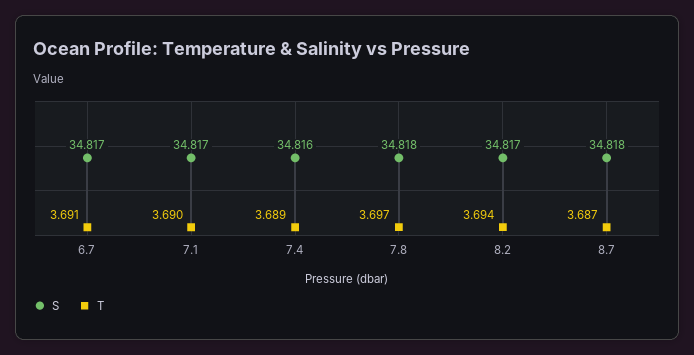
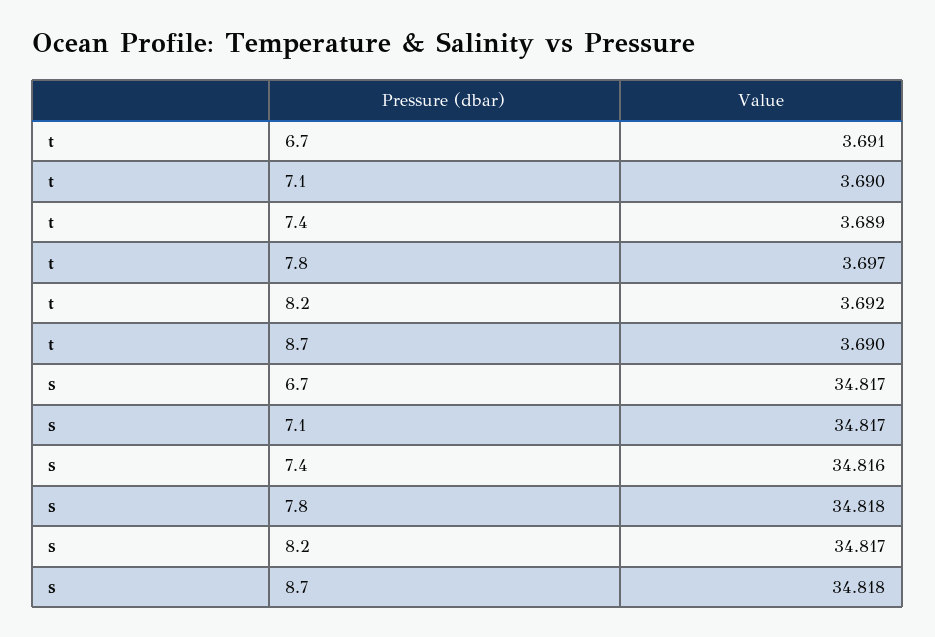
T, 8.2: 3.694 -> 3.692
T, 8.7: 3.687 -> 3.69

